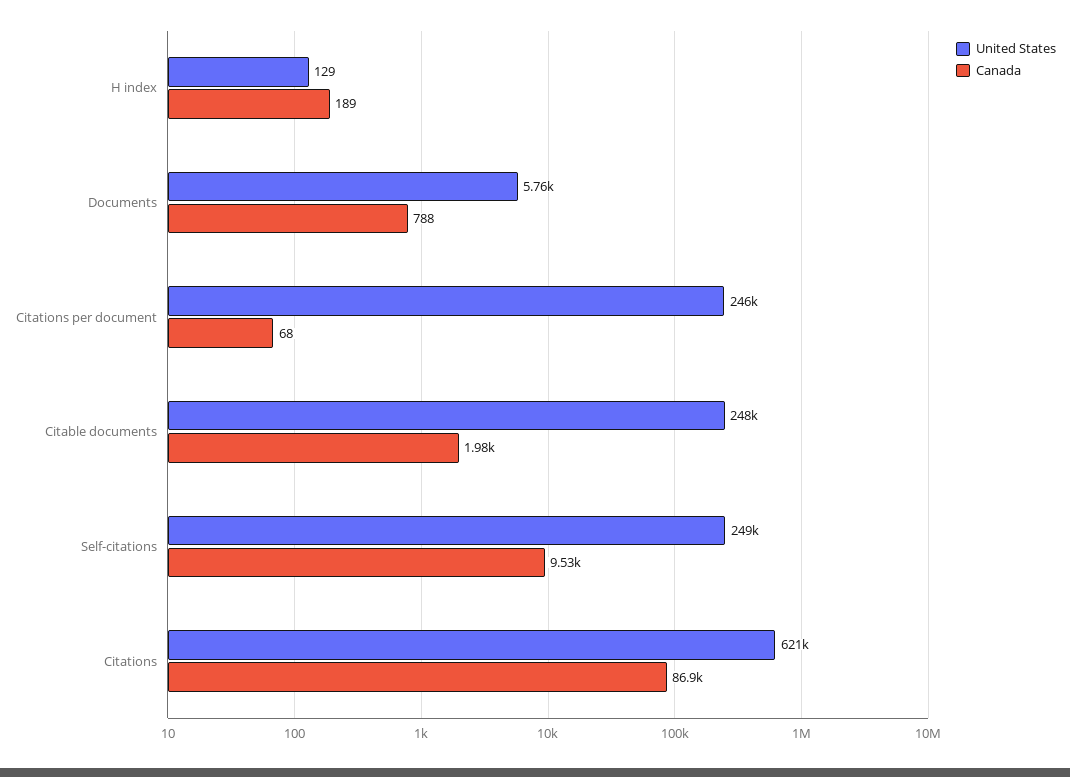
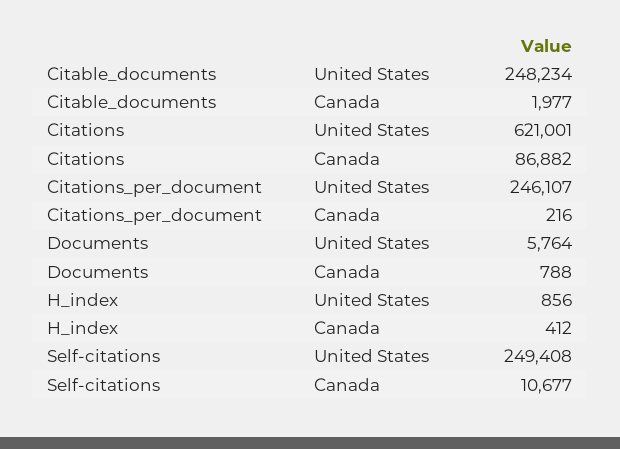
United States, H index: 129 -> 856
Canada, H index: 189 -> 412
Canada, Citations per document: 68 -> 216
Canada, Self-citations: 9530 -> 10677

